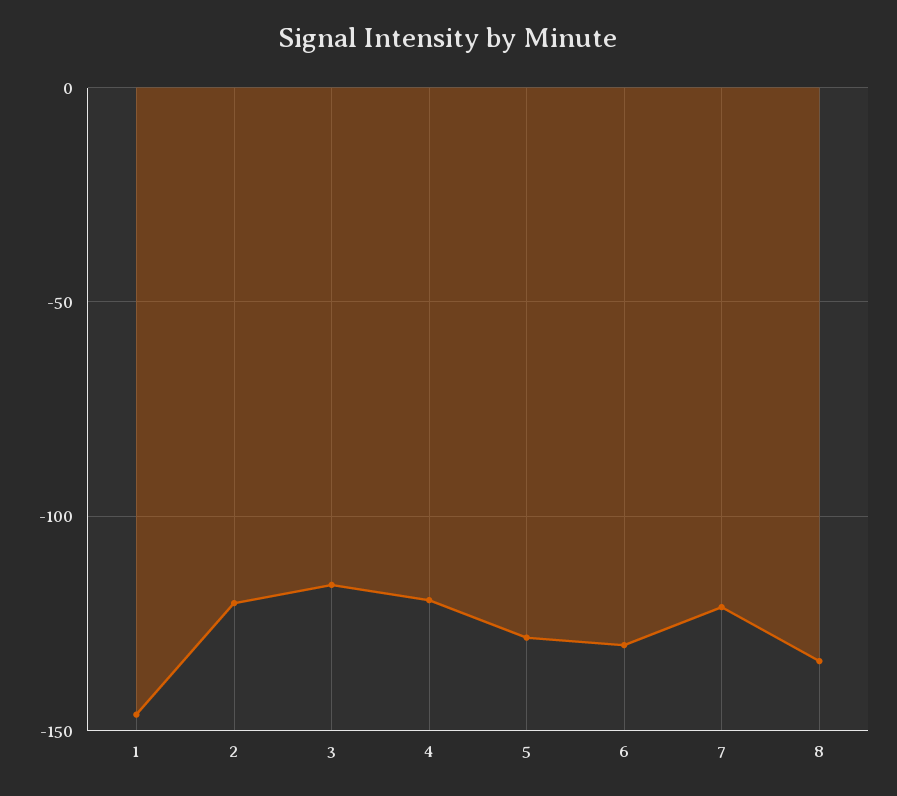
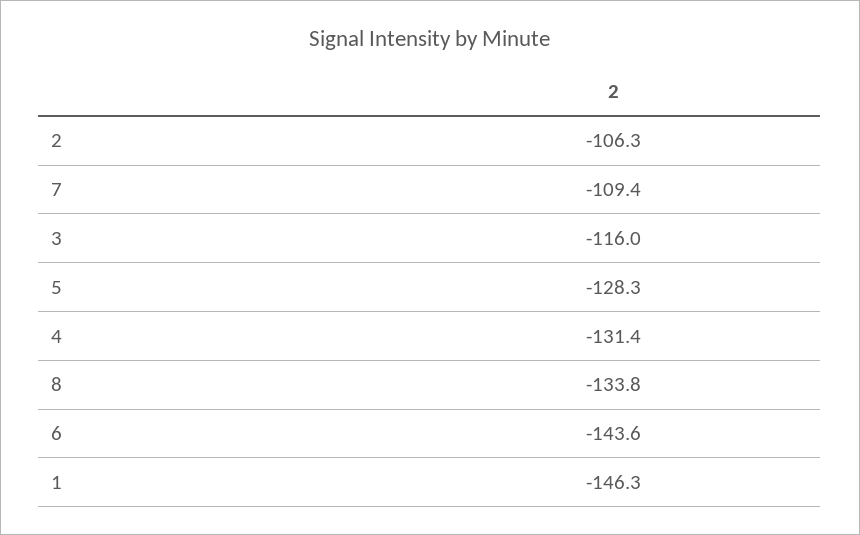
2: -120 -> -106.3
4: -120 -> -131.4
6: -130 -> -143.6
7: -120 -> -109.4

